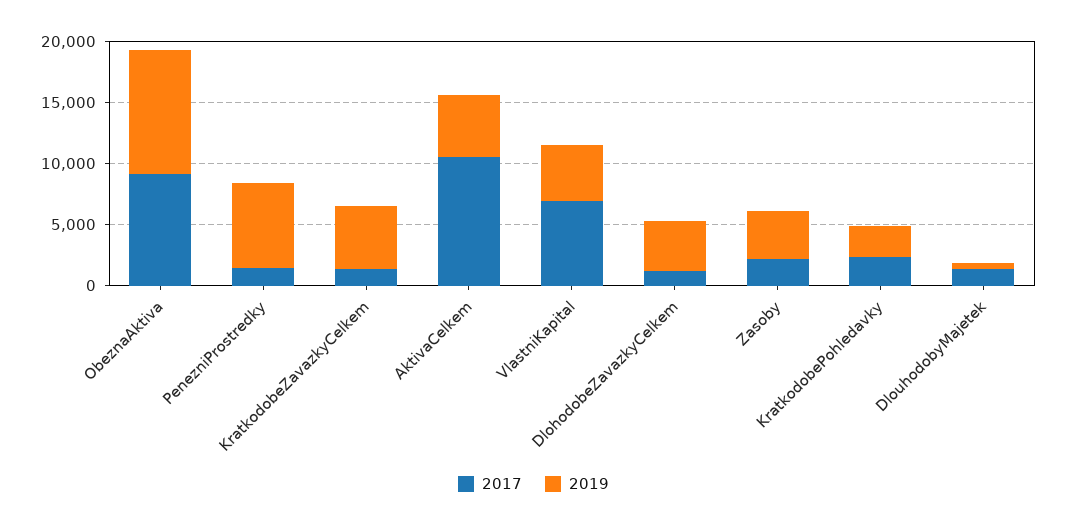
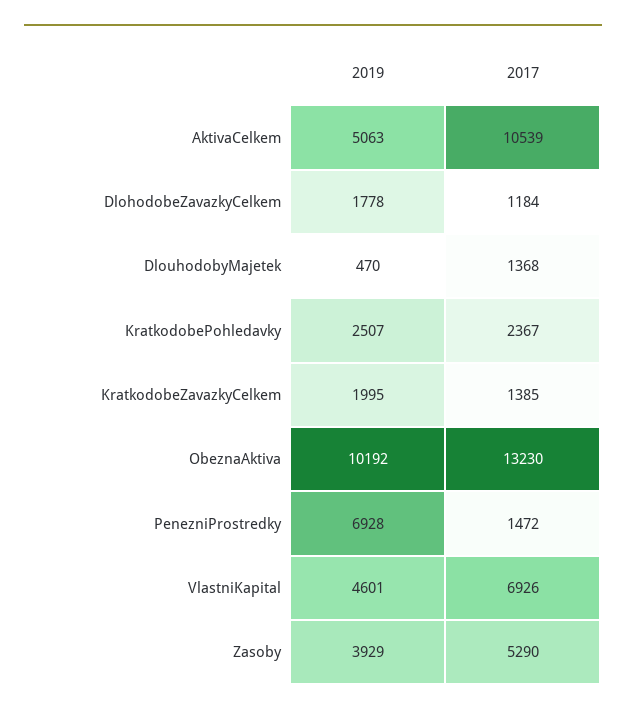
2017, ObeznaAktiva: 9000 -> 13230
2019, KratkodobeZavazkyCelkem: 5000 -> 1995
2019, DlohodobeZavazkyCelkem: 4000 -> 1778
2017, Zasoby: 2000 -> 5290

